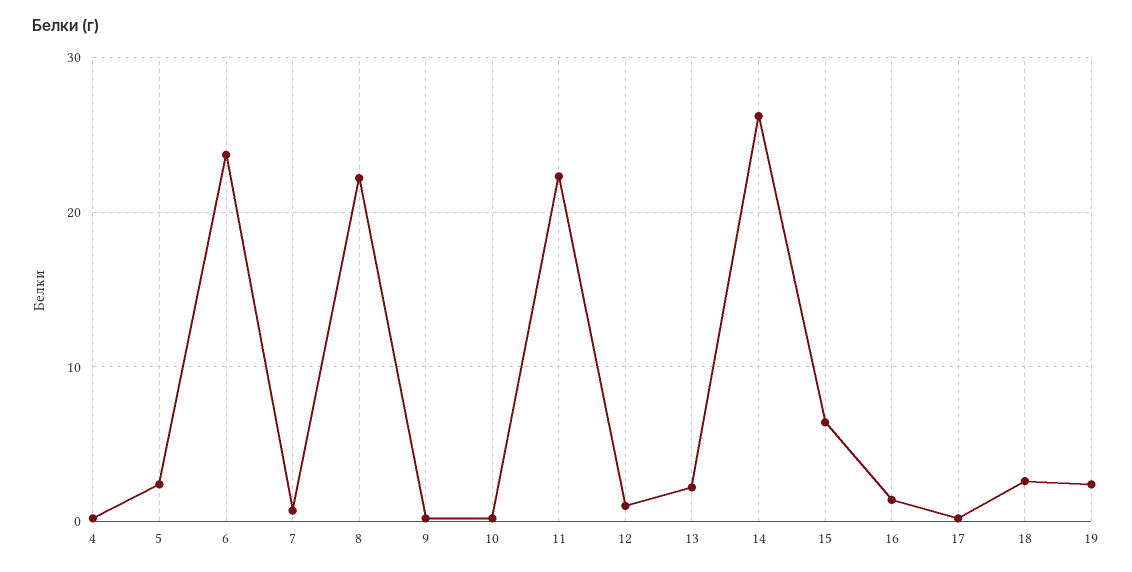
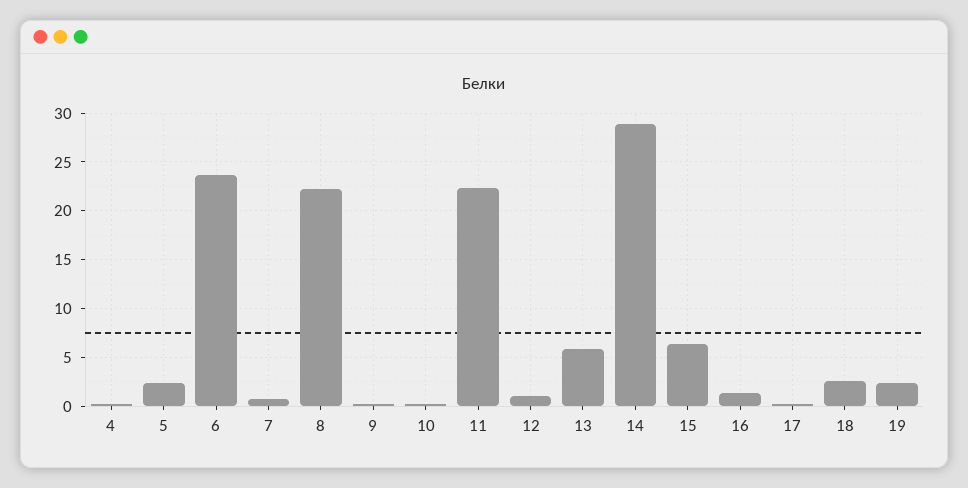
13: 2 -> 6
14: 26 -> 29

